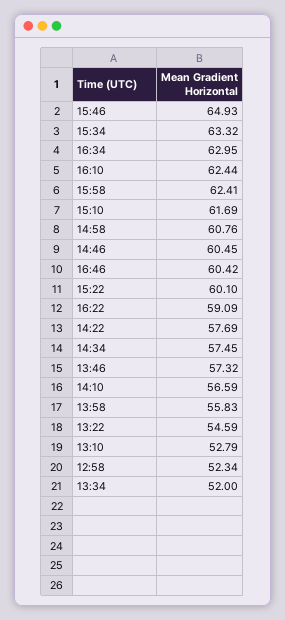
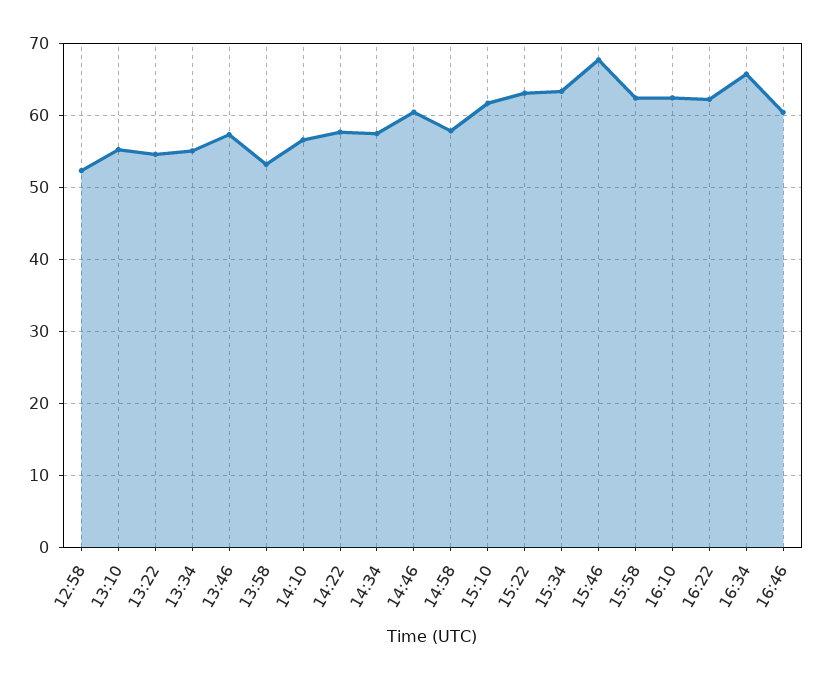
15:46: 64.93 -> 68
16:34: 62.95 -> 66
14:58: 60.76 -> 58
15:22: 60.1 -> 63
16:22: 59.09 -> 62
13:58: 55.83 -> 53
13:10: 52.79 -> 55
13:34: 52 -> 55

